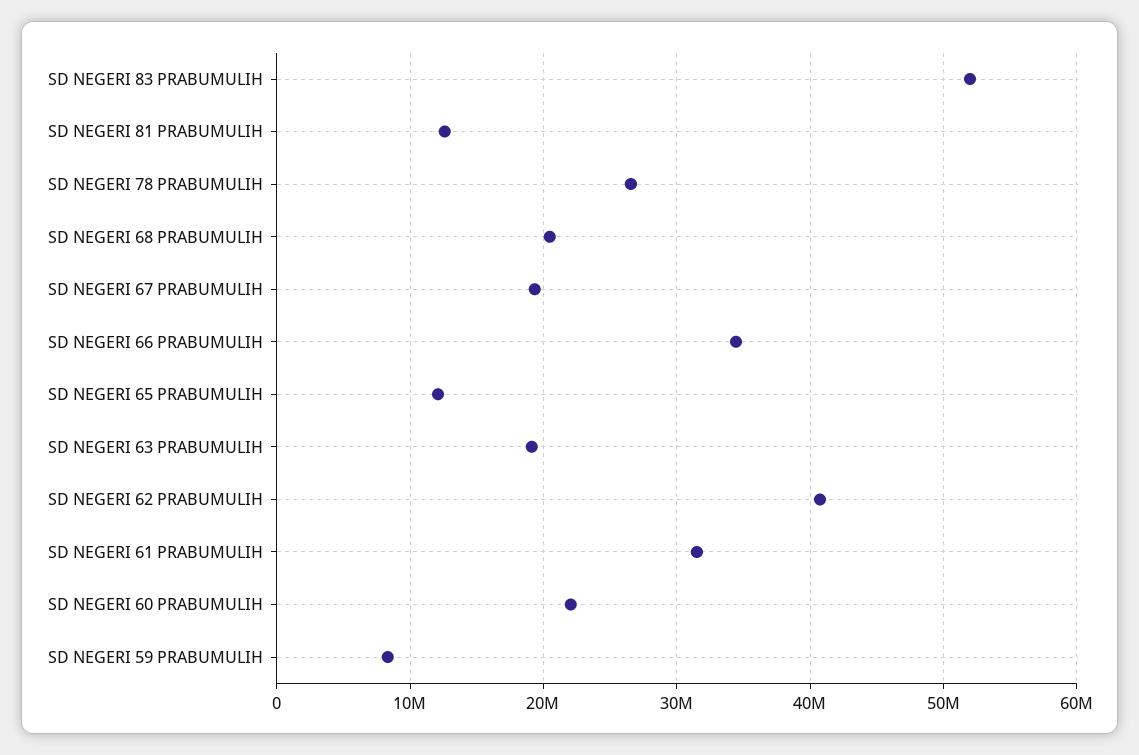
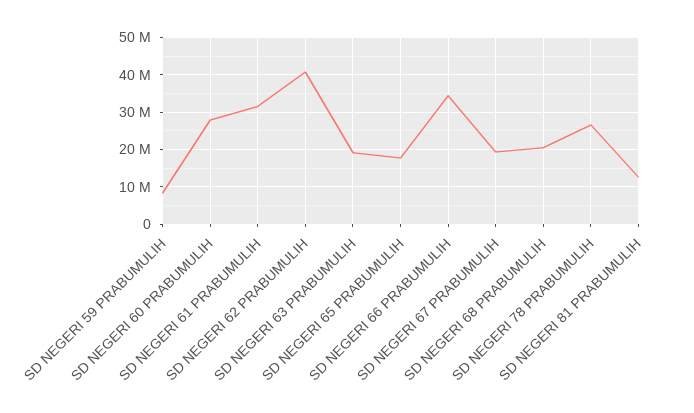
SD NEGERI 83 PRABUMULIH: 52000000 -> none
SD NEGERI 65 PRABUMULIH: 12000000 -> 18000000
SD NEGERI 60 PRABUMULIH: 22000000 -> 28000000

